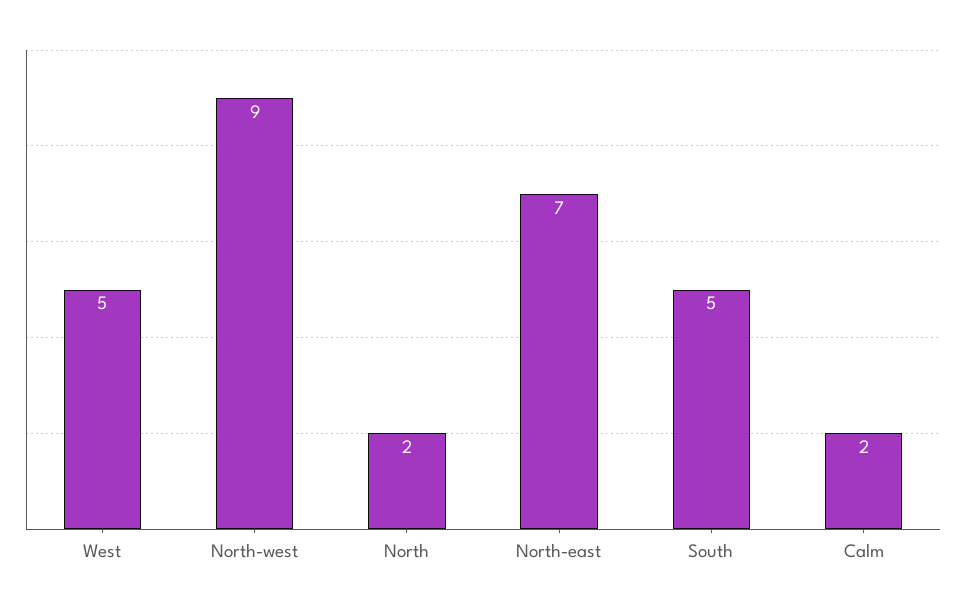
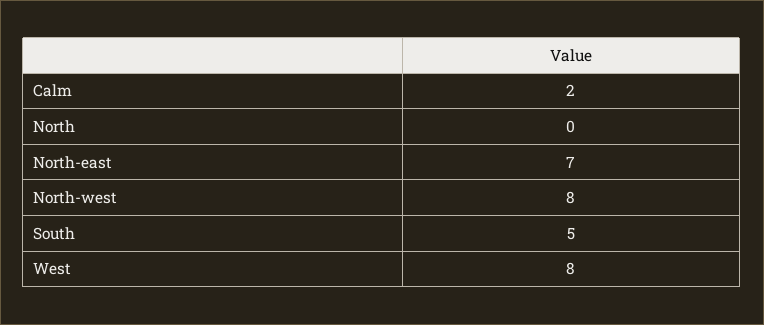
West: 5 -> 8
North-west: 9 -> 8
North: 2 -> 0

